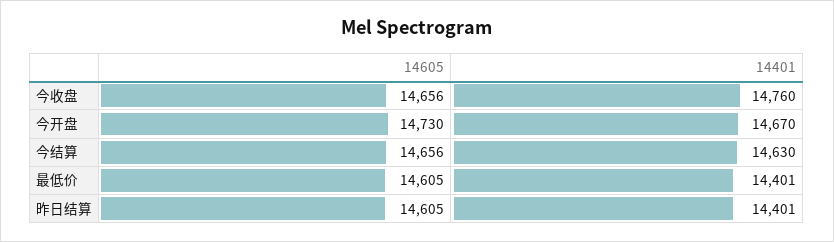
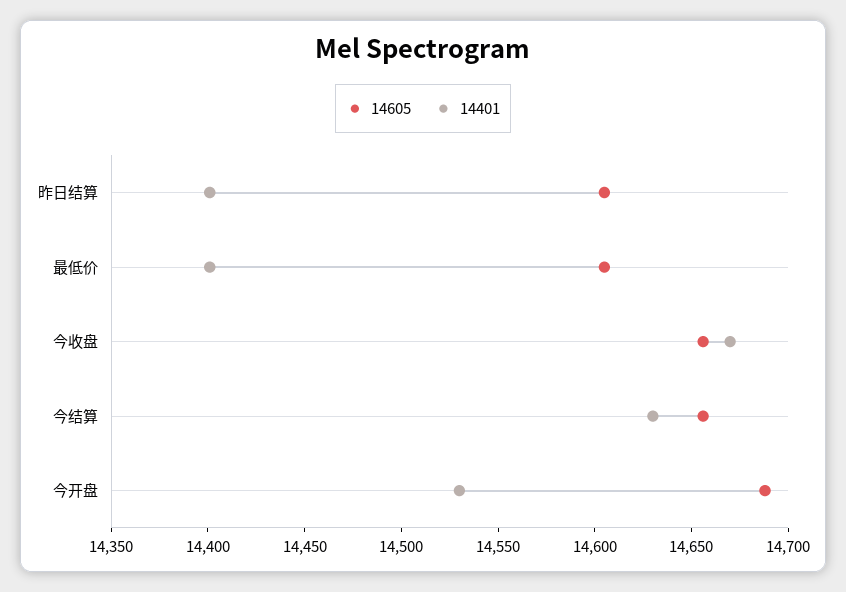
14401, 今收盘: 14760 -> 14670
14605, 今开盘: 14730 -> 14690
14401, 今开盘: 14670 -> 14530

